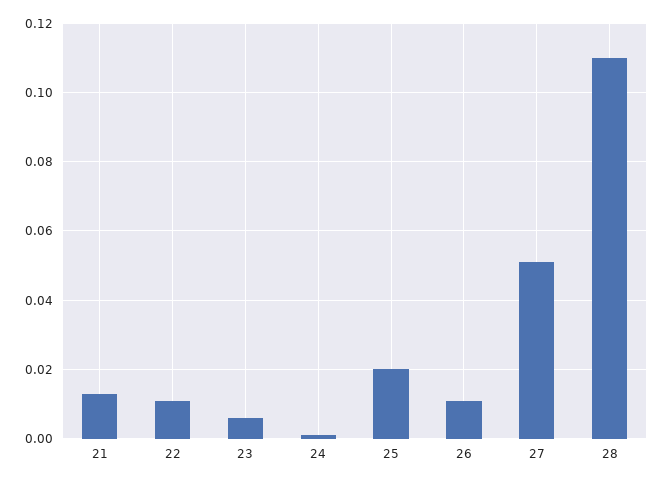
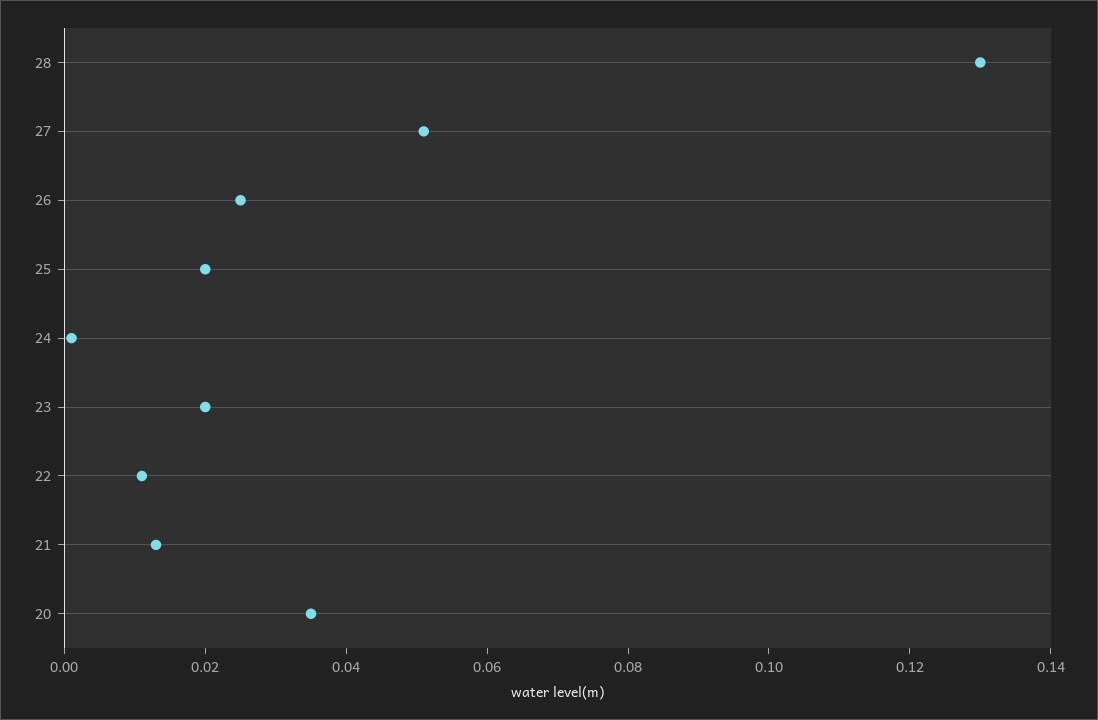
23: 0.005 -> 0.02
26: 0.01 -> 0.025
28: 0.11 -> 0.13
20: none -> 0.035

